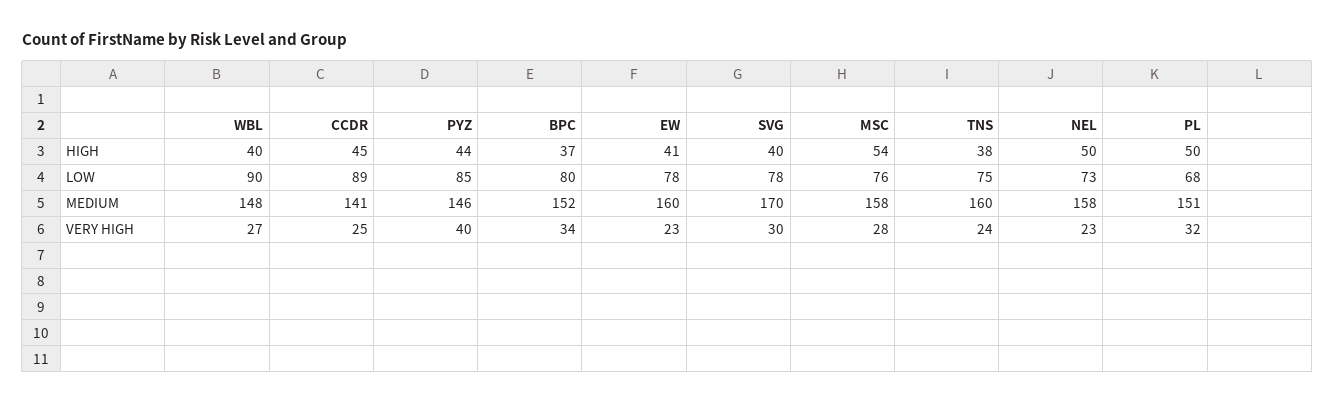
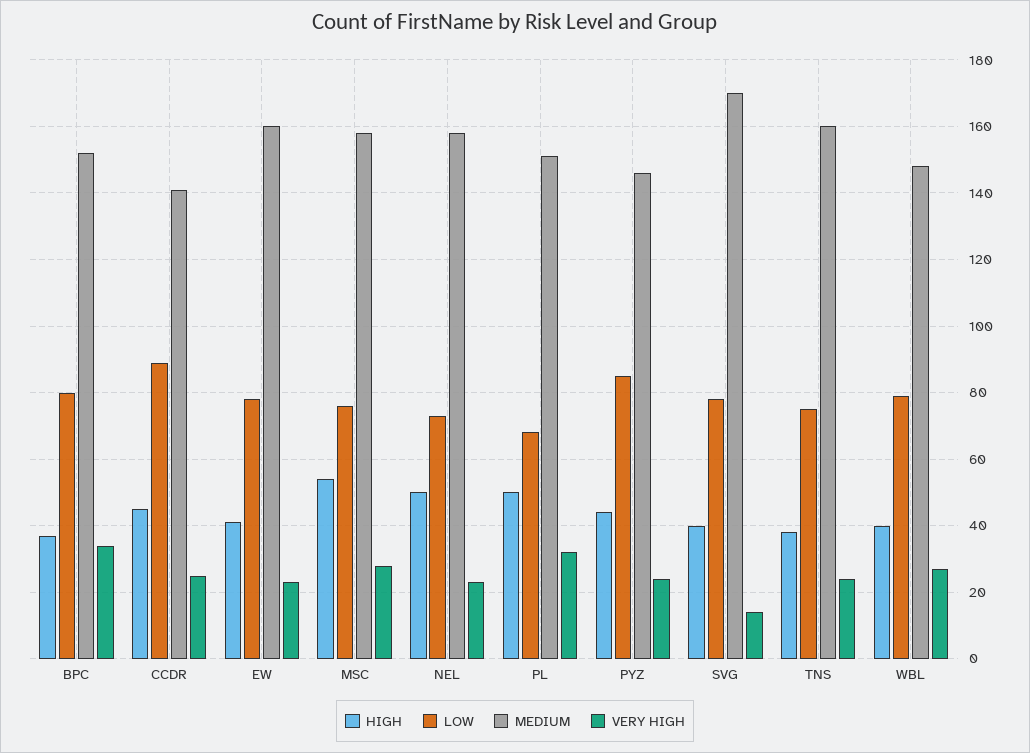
LOW, WBL: 90 -> 80
VERY HIGH, PYZ: 40 -> 25
VERY HIGH, SVG: 30 -> 15

